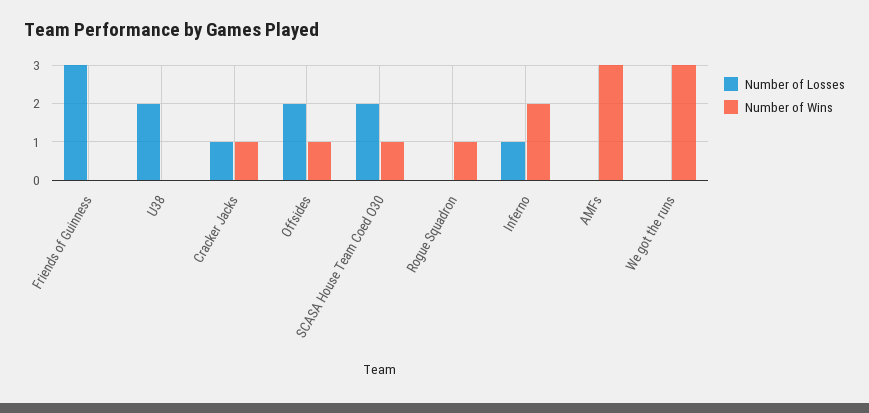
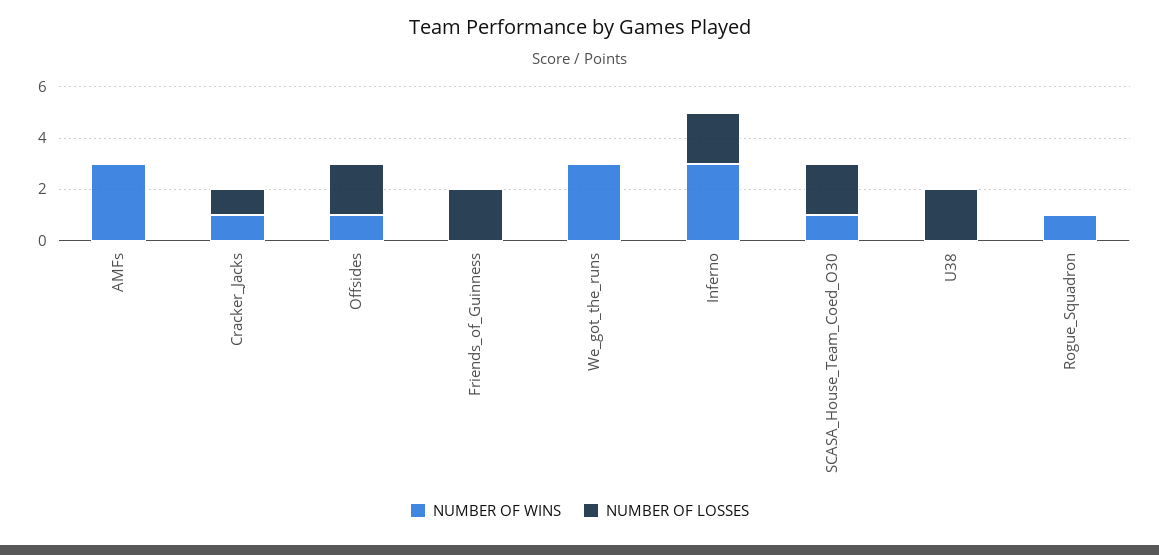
Number of Losses, Friends of Guinness: 3 -> 2
Number of Losses, Inferno: 1 -> 2
Number of Wins, Inferno: 2 -> 3

